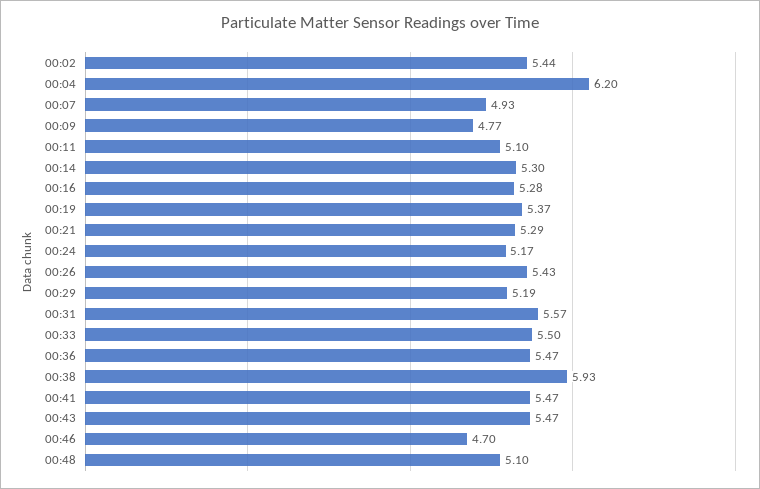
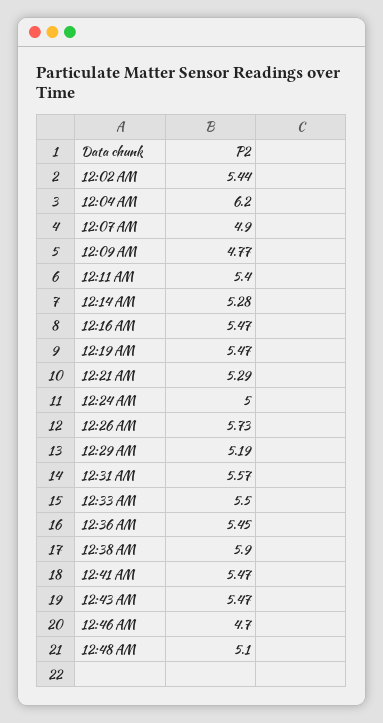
00:07: 4.93 -> 4.9
00:11: 5.1 -> 5.4
00:14: 5.3 -> 5.28
00:16: 5.28 -> 5.47
00:19: 5.37 -> 5.47
00:24: 5.17 -> 5
00:26: 5.43 -> 5.73
00:36: 5.47 -> 5.45
00:38: 5.93 -> 5.9

